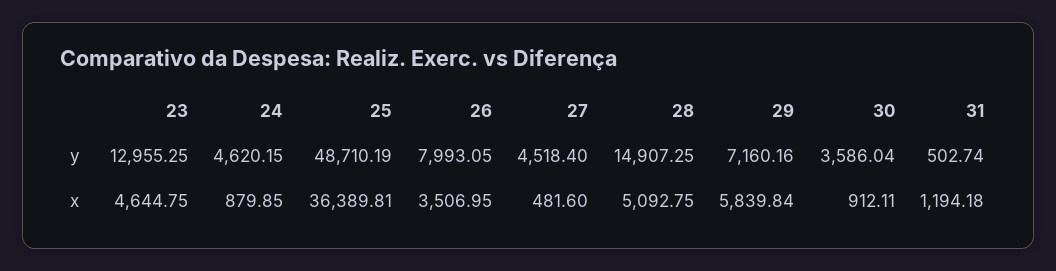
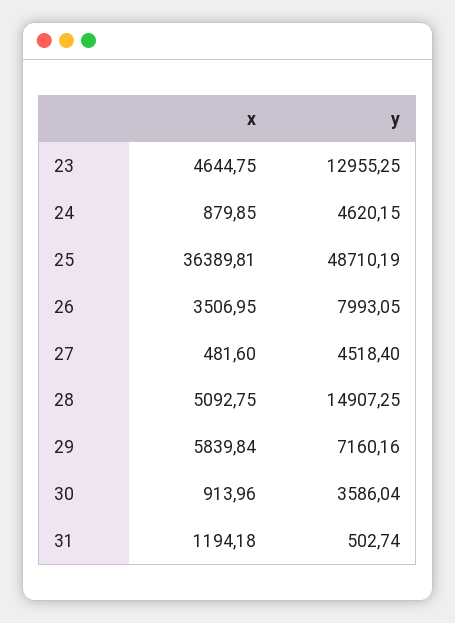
30, x: 912.11 -> 913.96

